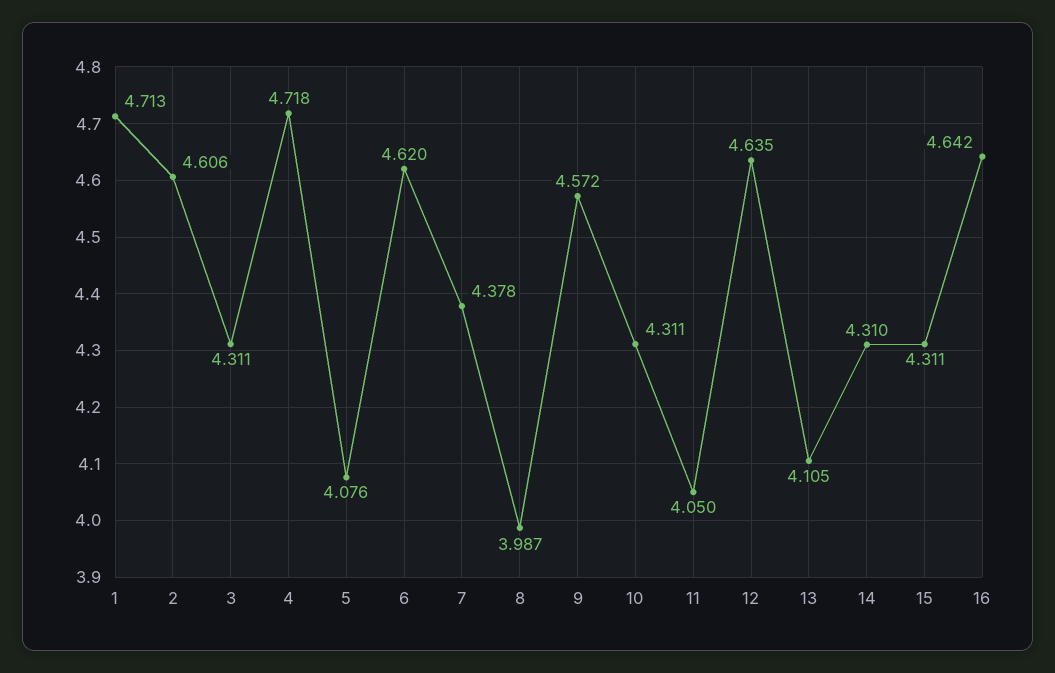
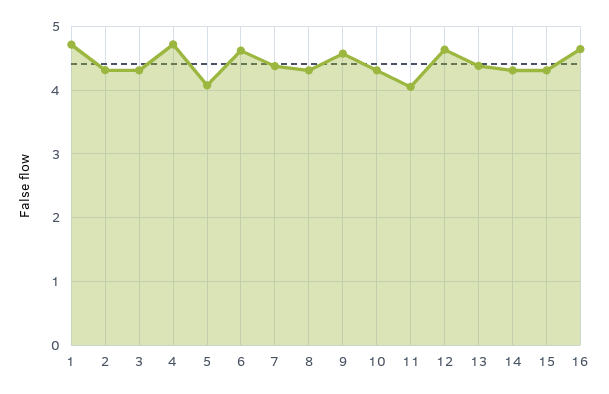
2: 4.606 -> 4.3
8: 3.987 -> 4.3
13: 4.105 -> 4.4

